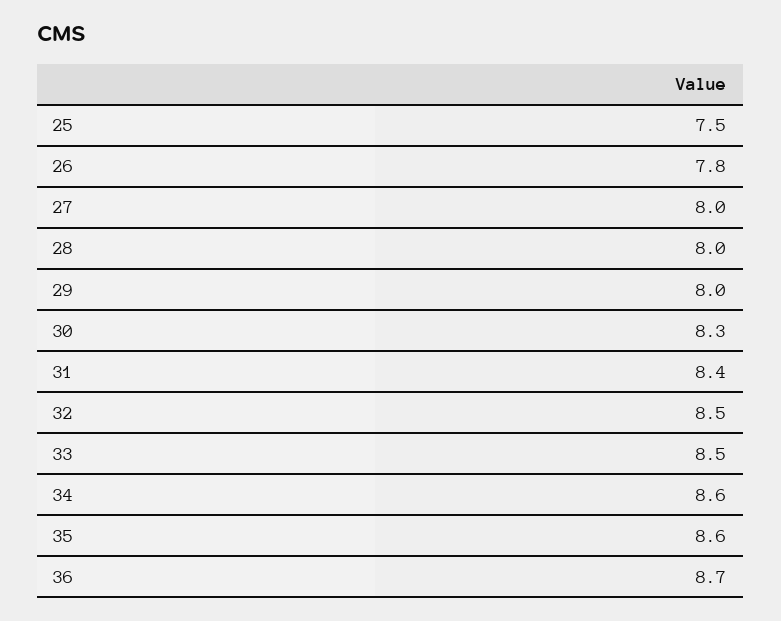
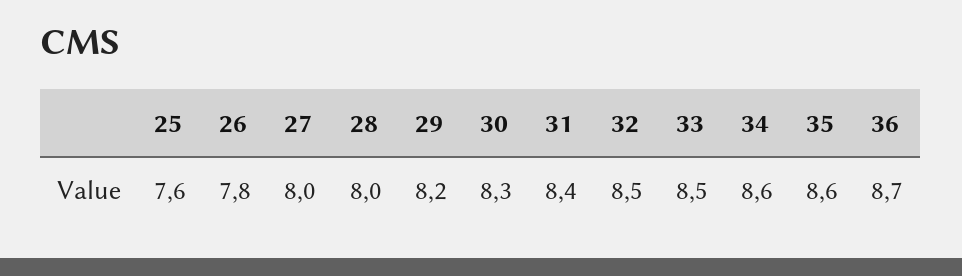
25: 7.5 -> 7.6
29: 8 -> 8.2

